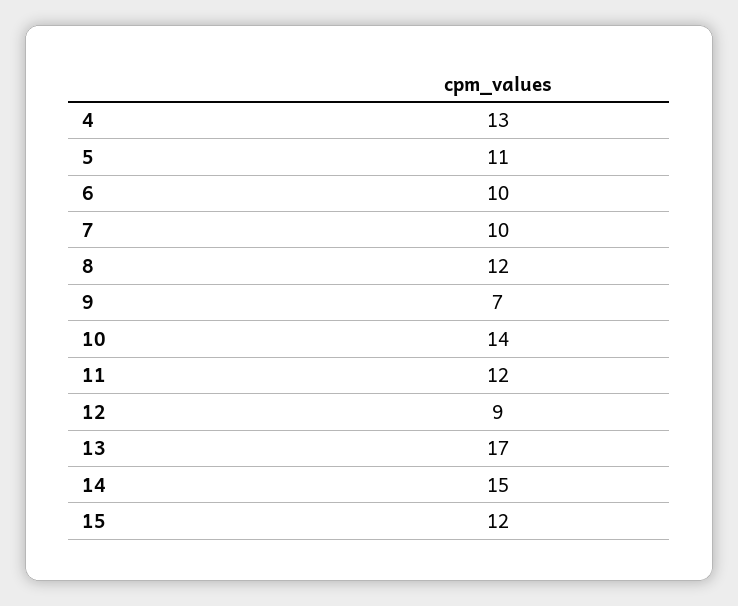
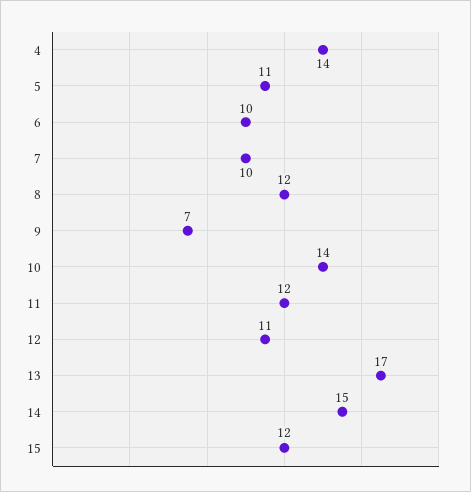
4: 13 -> 14
12: 9 -> 11

